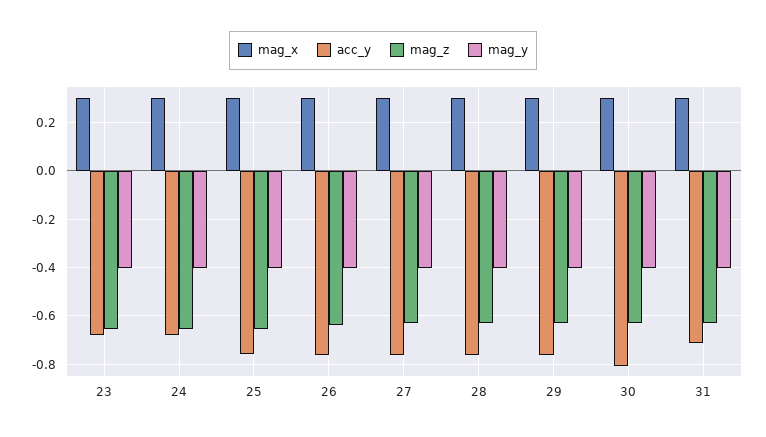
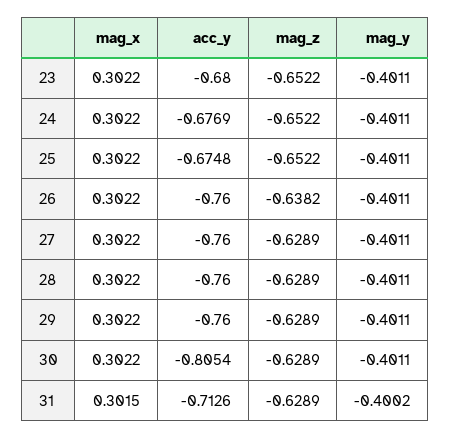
acc_y, 25: -0.75 -> -0.6748

